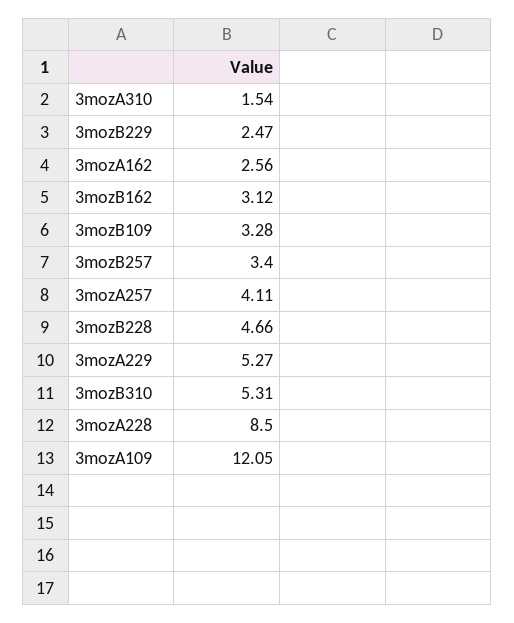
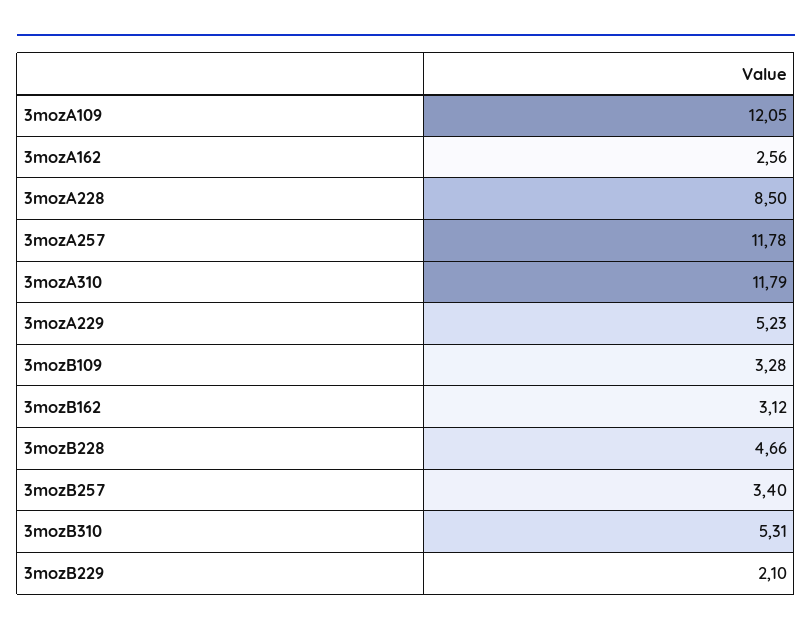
3mozA310: 1.54 -> 11.79
3mozB229: 2.47 -> 2.1
3mozA257: 4.11 -> 11.78
3mozA229: 5.27 -> 5.23

